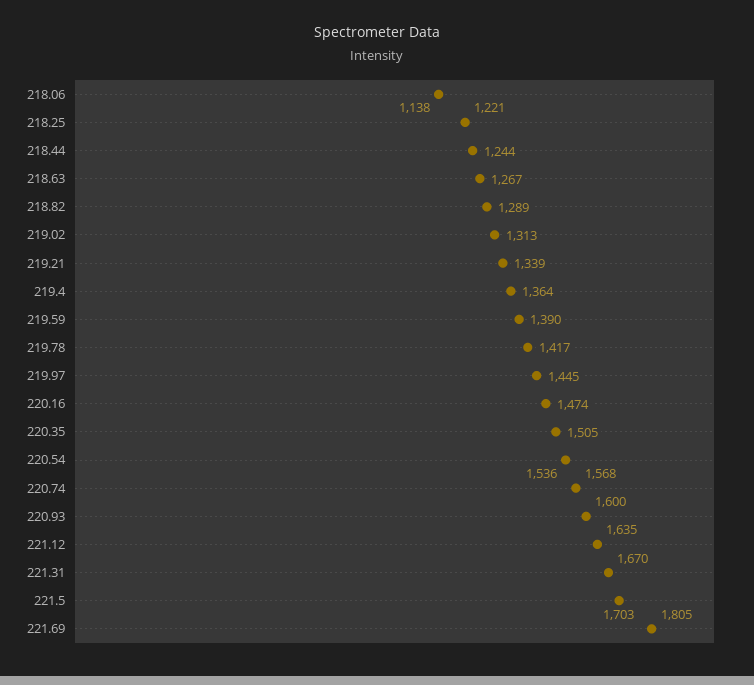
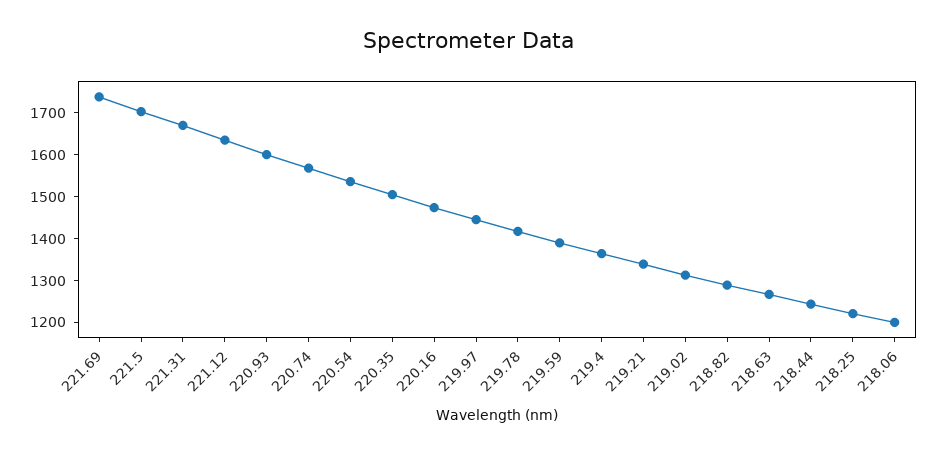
218.06: 1138 -> 1200
221.69: 1805 -> 1740

